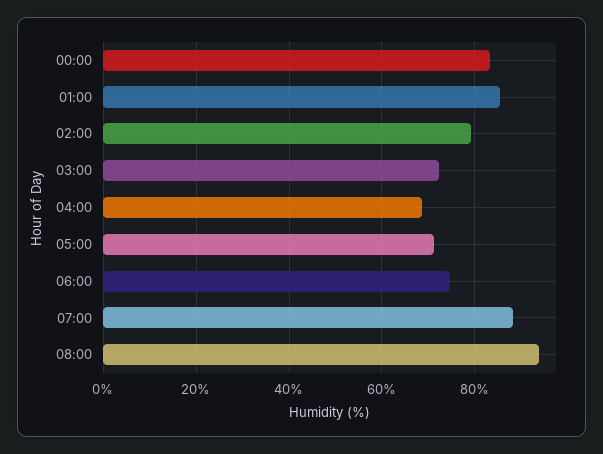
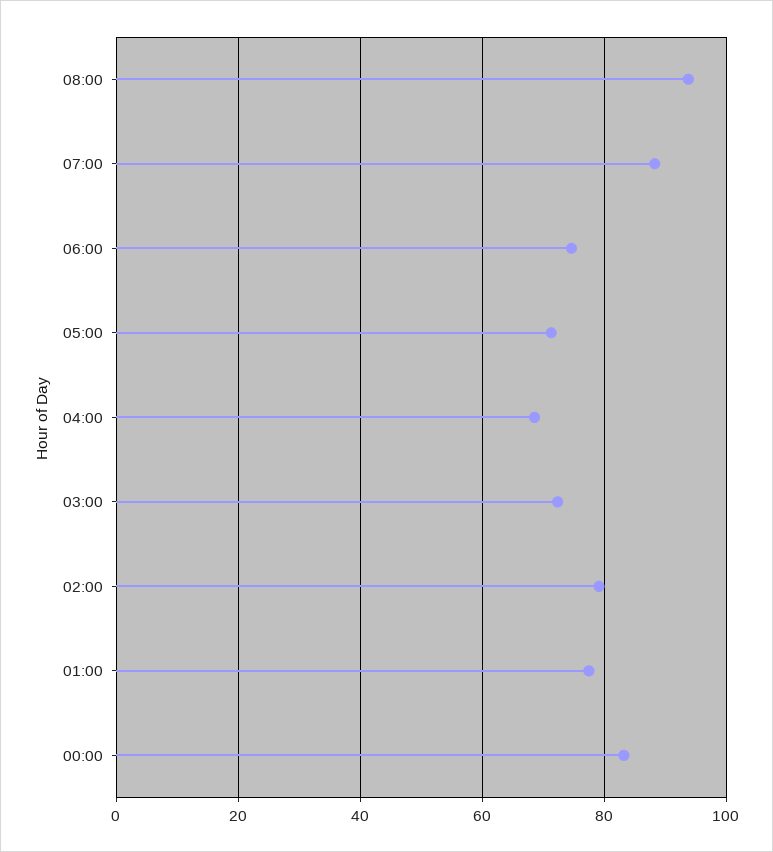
01:00: 86 -> 78

